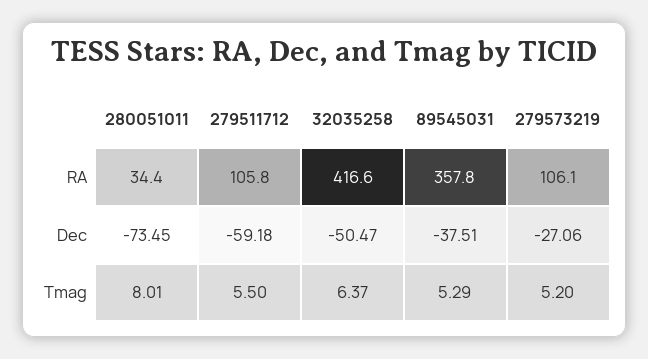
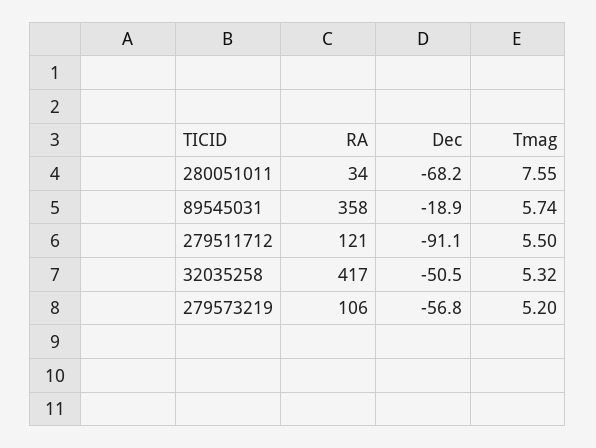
279511712, RA: 105.8 -> 121
280051011, Dec: -73.45 -> -68.2
279511712, Dec: -59.18 -> -91.1
89545031, Dec: -37.51 -> -18.9
279573219, Dec: -27.06 -> -56.8
280051011, Tmag: 8.01 -> 7.55
32035258, Tmag: 6.37 -> 5.32
89545031, Tmag: 5.29 -> 5.74

